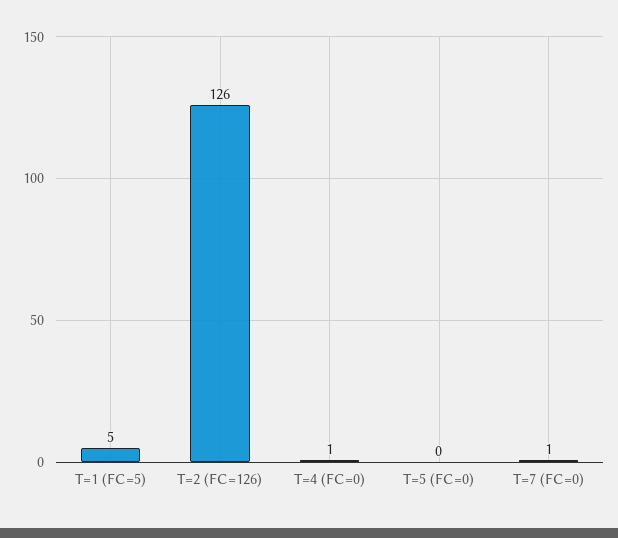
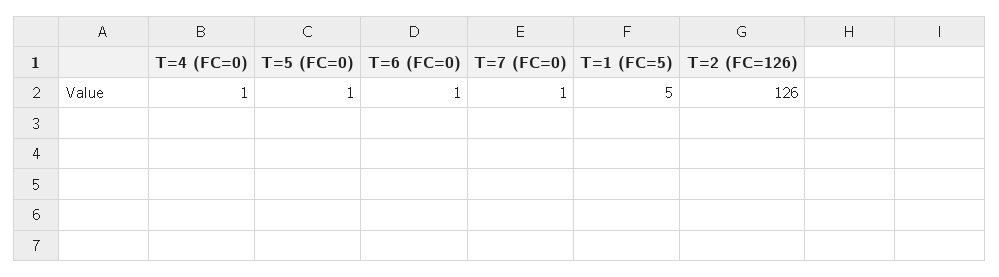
T=5 (FC=0): 0 -> 1
T=6 (FC=0): none -> 1

